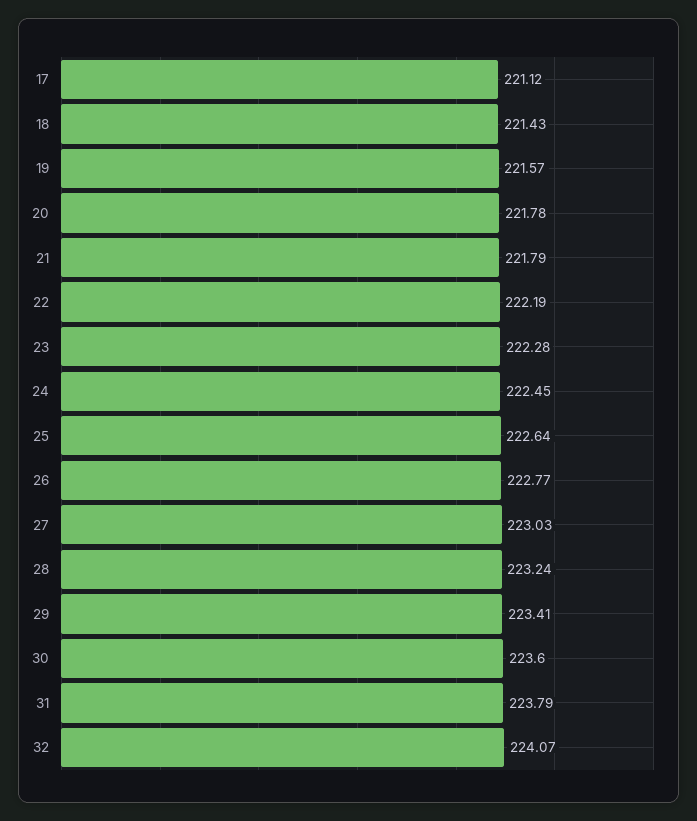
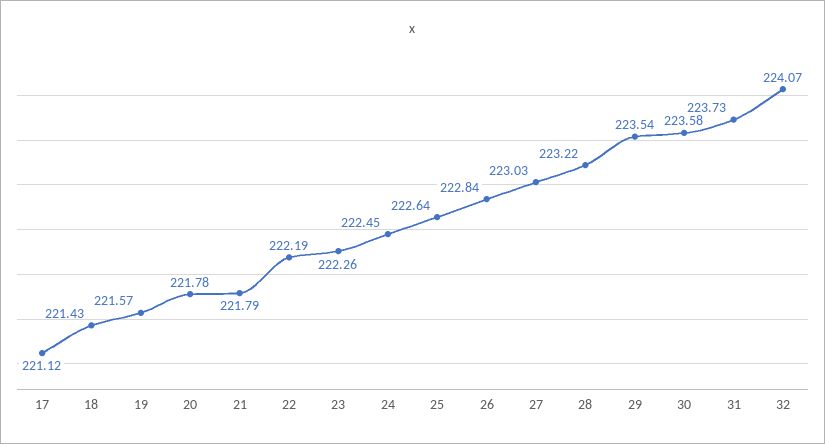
23: 222.28 -> 222.26
26: 222.77 -> 222.84
28: 223.24 -> 223.22
29: 223.41 -> 223.54
30: 223.6 -> 223.58
31: 223.79 -> 223.73

